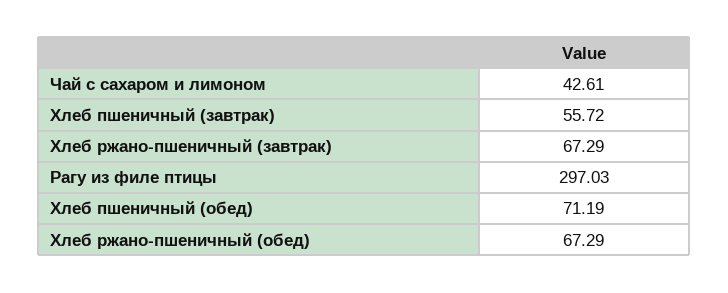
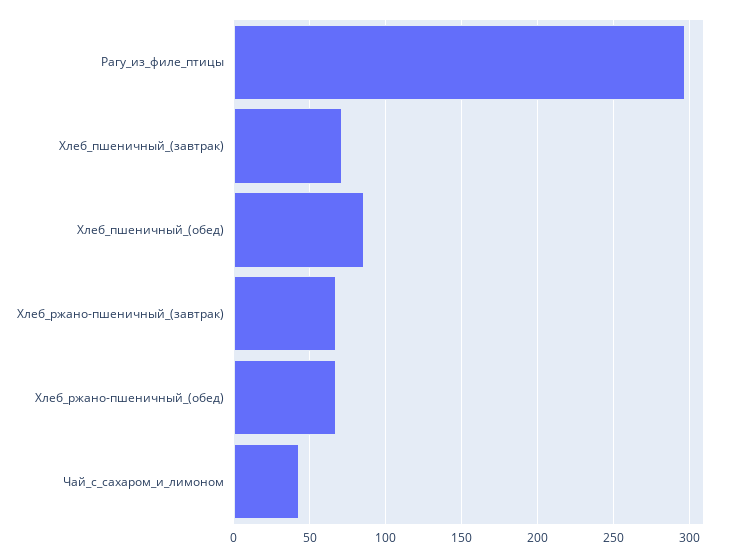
Хлеб пшеничный (завтрак): 55.72 -> 70
Хлеб пшеничный (обед): 71.19 -> 85

